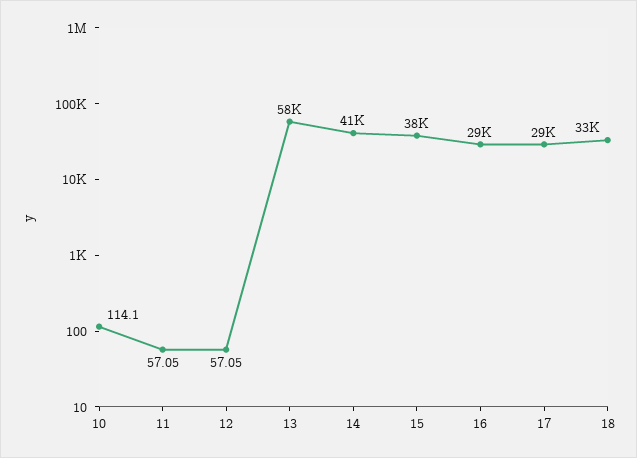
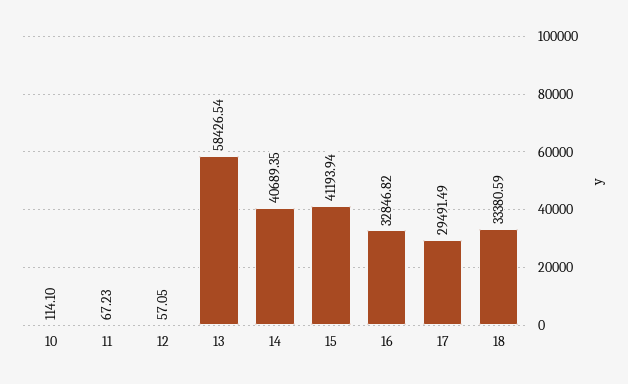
11: 57.05 -> 67.23
15: 38000 -> 41193.94
16: 29000 -> 32846.82

